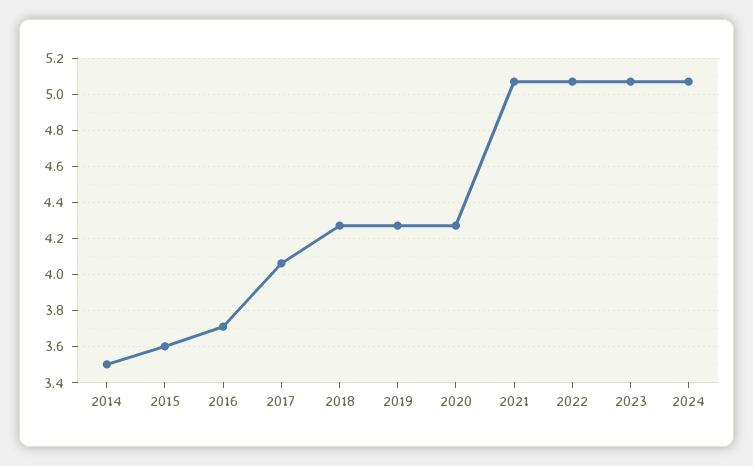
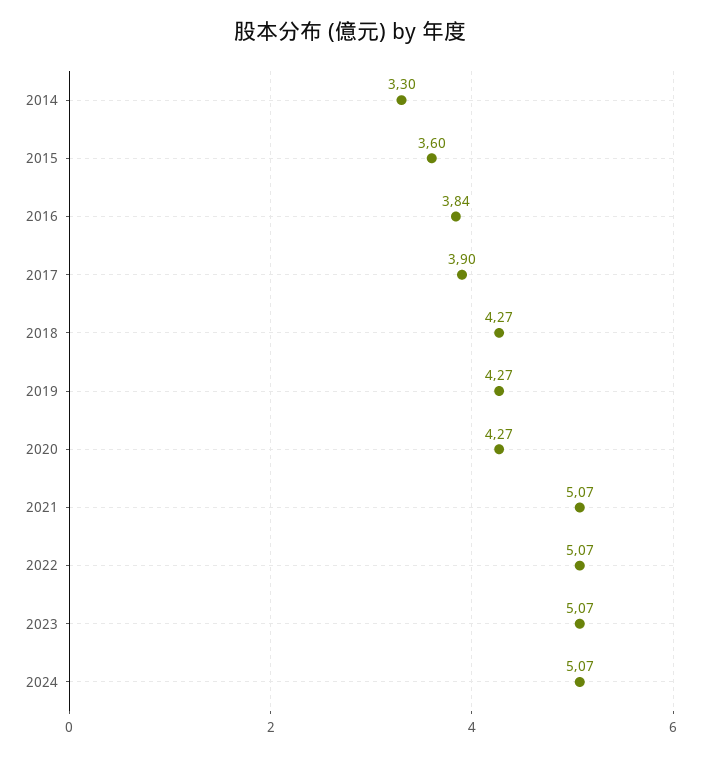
2014: 3.5 -> 3.3
2016: 3.7 -> 3.84
2017: 4.05 -> 3.9

